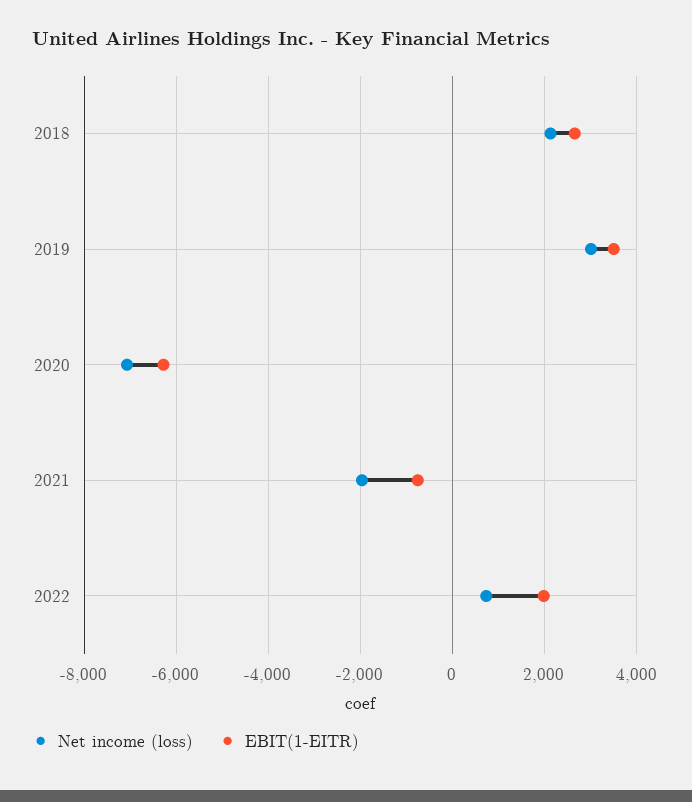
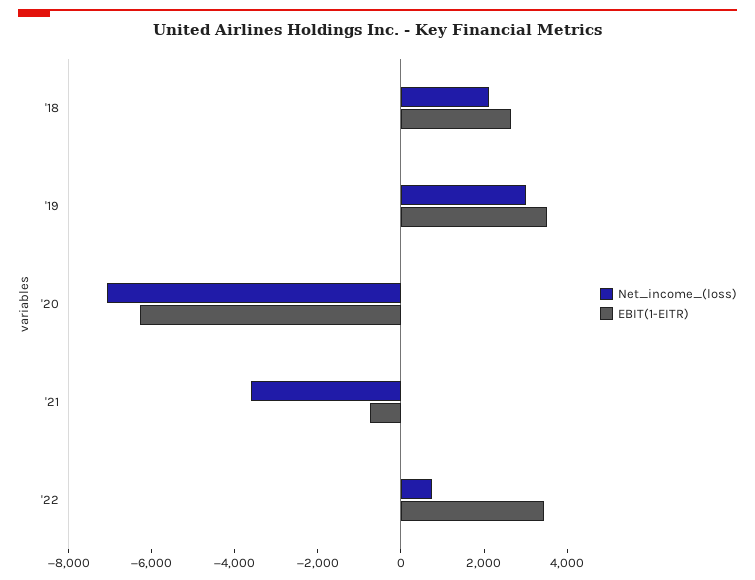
Net income (loss), 2021: -2000 -> -3500
EBIT(1-EITR), 2022: 2000 -> 3500

